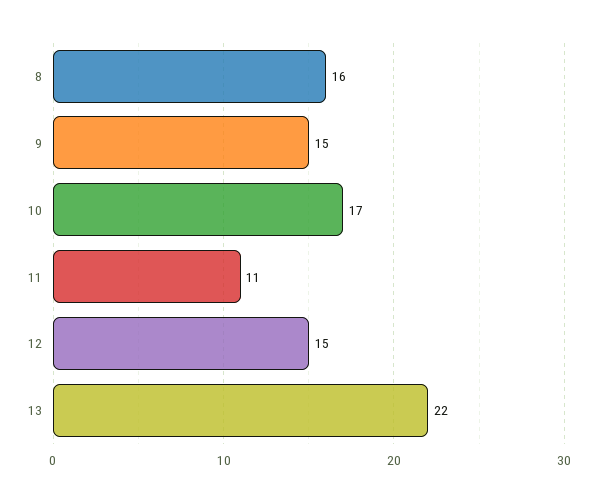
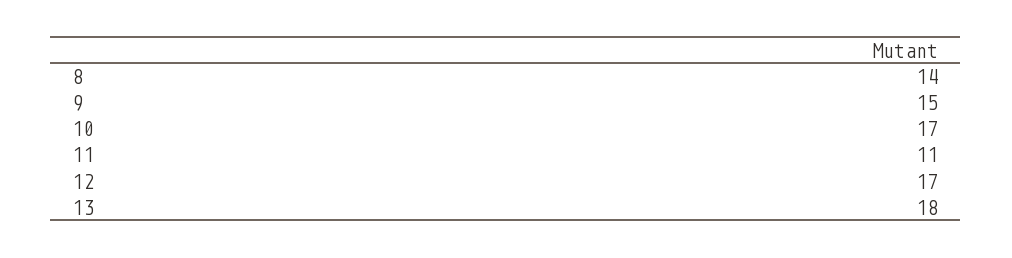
8: 16 -> 14
12: 15 -> 17
13: 22 -> 18

